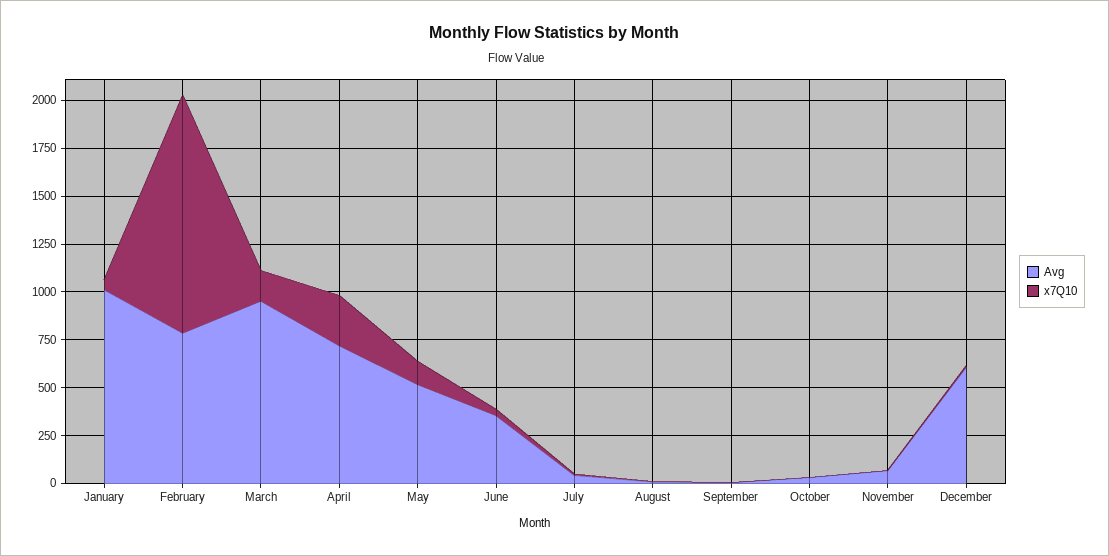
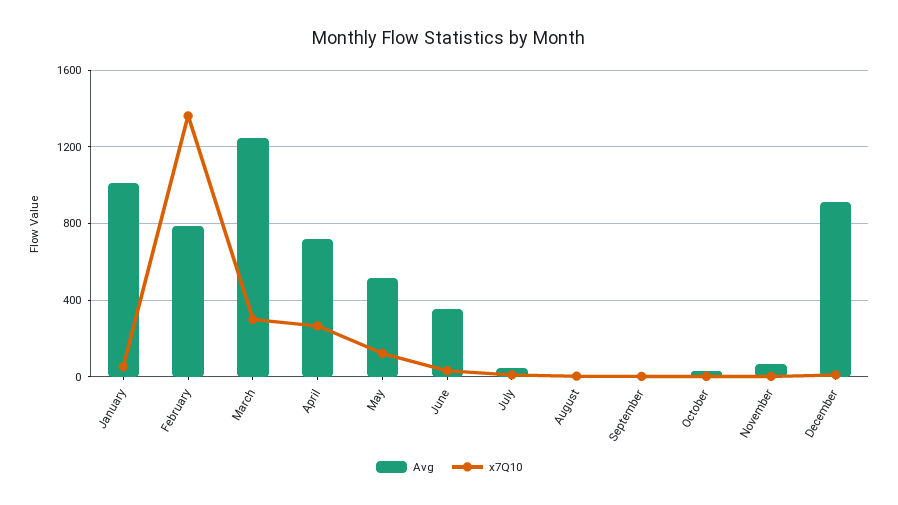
x7Q10, February: 1250 -> 1350
Avg, March: 950 -> 1250
x7Q10, March: 150 -> 300
Avg, December: 600 -> 900

